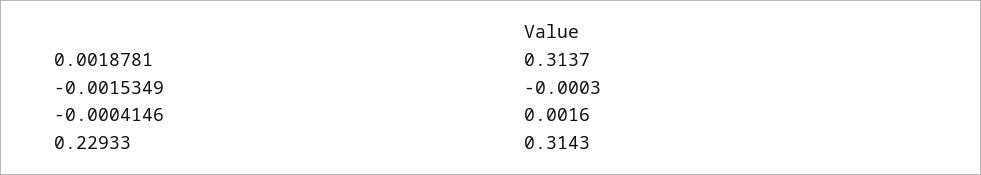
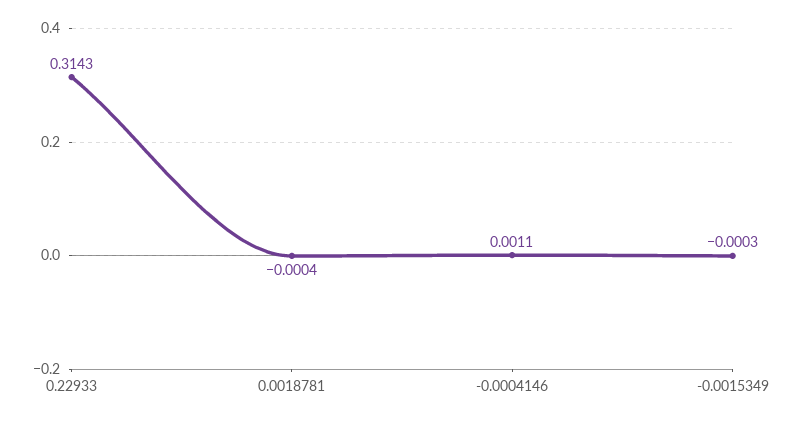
0.0018781: 0.3137 -> -0.0004
-0.0004146: 0.0016 -> 0.0011

